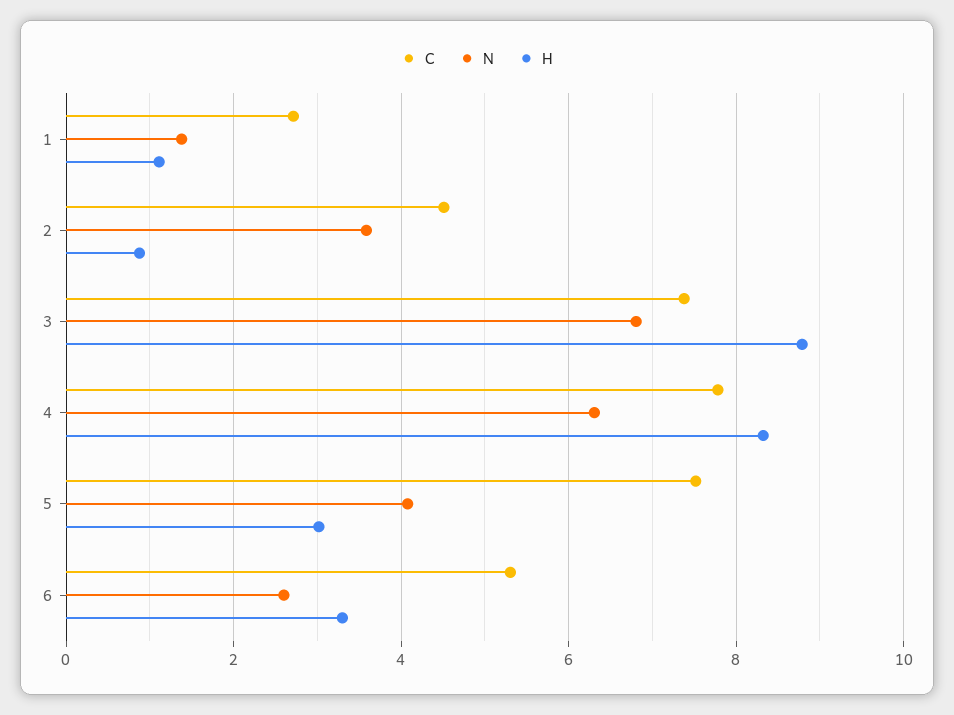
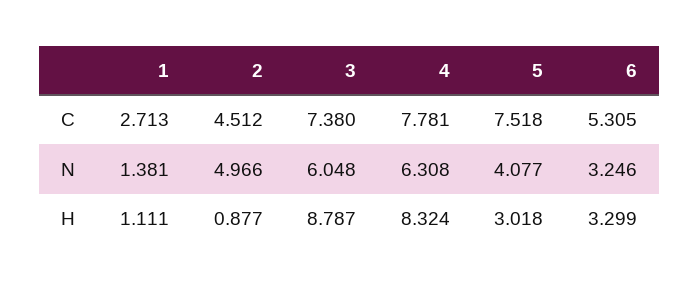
N, 2: 3.6 -> 4.966
N, 3: 6.8 -> 6.048
N, 6: 2.6 -> 3.246

